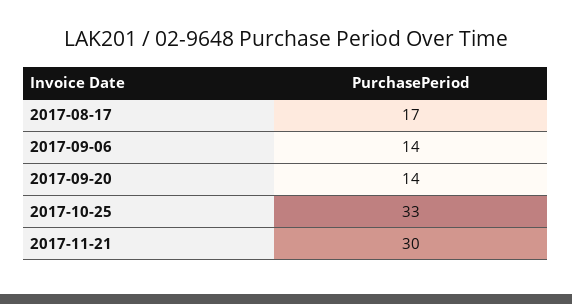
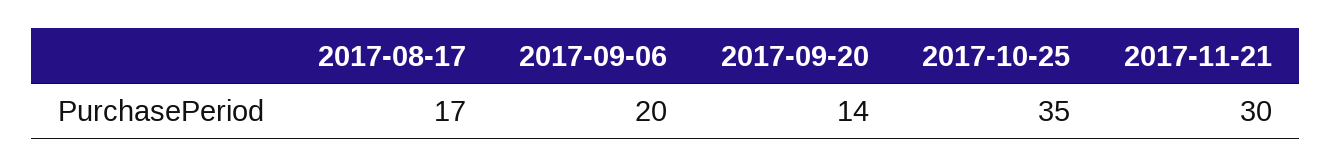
2017-09-06: 14 -> 20
2017-10-25: 33 -> 35

